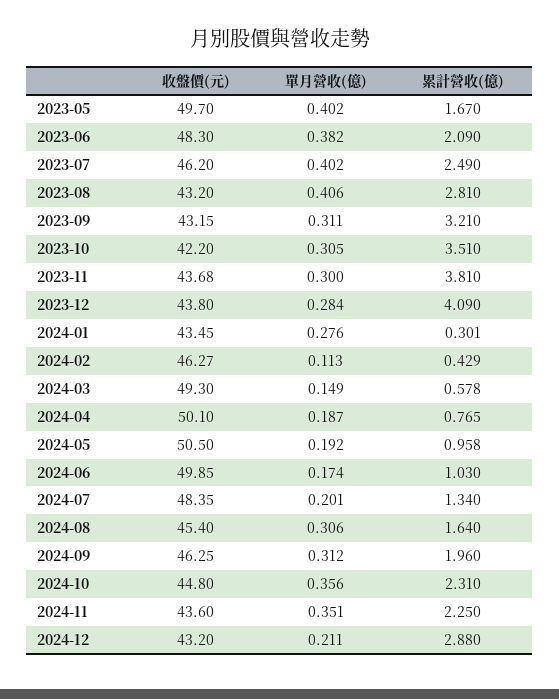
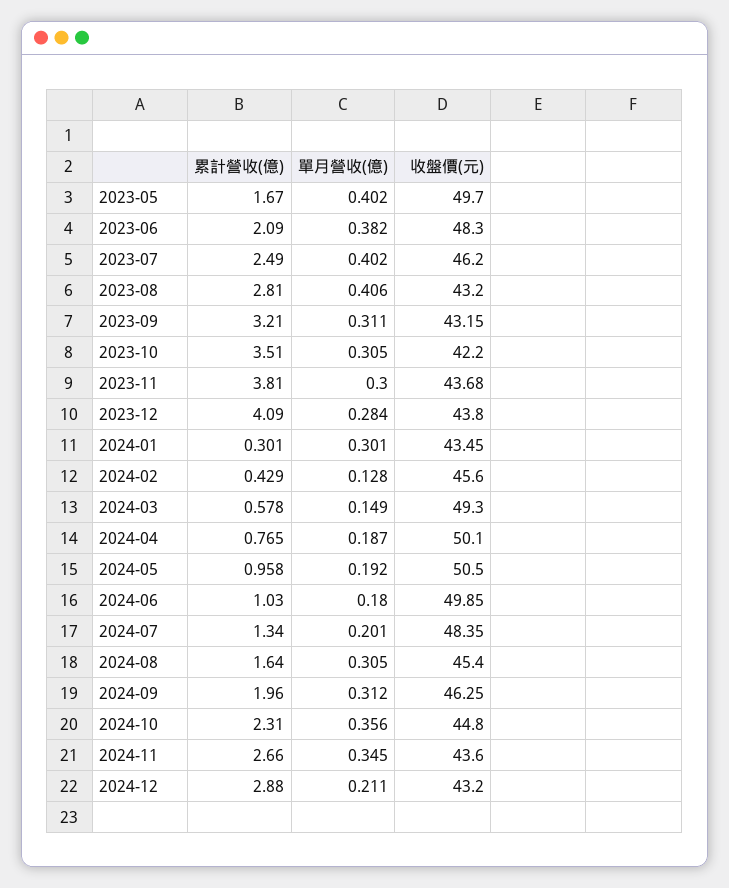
單月營收(億), 2024-01: 0.276 -> 0.301
收盤價(元), 2024-02: 46.27 -> 45.6
單月營收(億), 2024-02: 0.113 -> 0.128
單月營收(億), 2024-06: 0.174 -> 0.18
單月營收(億), 2024-08: 0.306 -> 0.305
單月營收(億), 2024-11: 0.351 -> 0.345
累計營收(億), 2024-11: 2.25 -> 2.66

